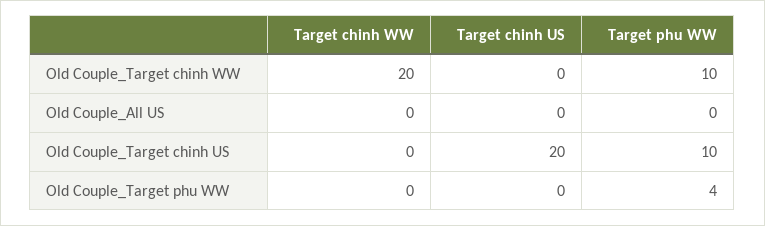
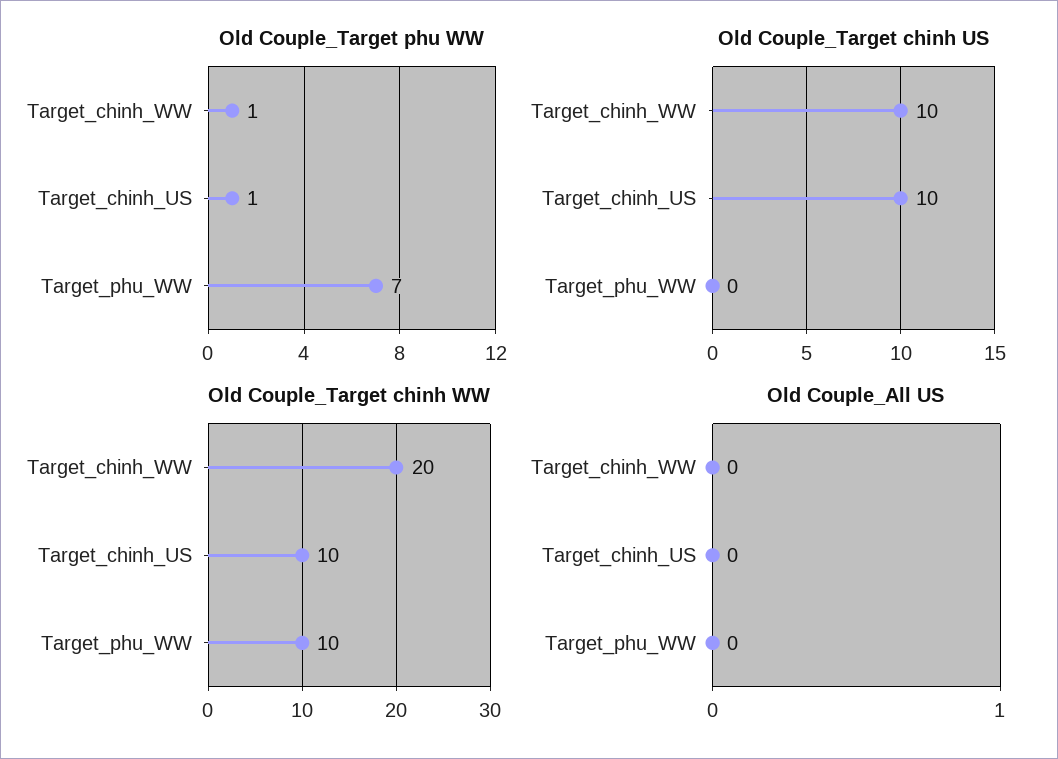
Old Couple_Target chinh WW, Target chinh US: 0 -> 10
Old Couple_Target chinh US, Target chinh WW: 0 -> 10
Old Couple_Target chinh US, Target chinh US: 20 -> 10
Old Couple_Target chinh US, Target phu WW: 10 -> 0
Old Couple_Target phu WW, Target chinh WW: 0 -> 1
Old Couple_Target phu WW, Target chinh US: 0 -> 1
Old Couple_Target phu WW, Target phu WW: 4 -> 7

